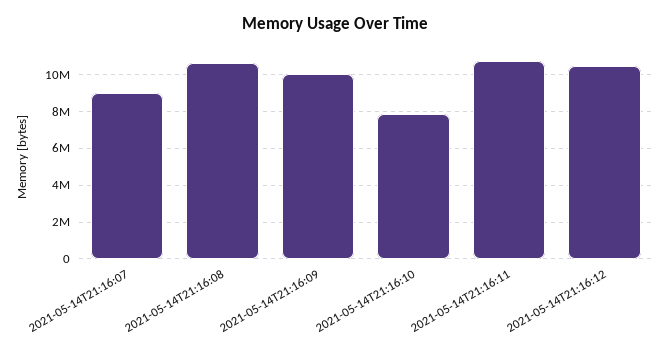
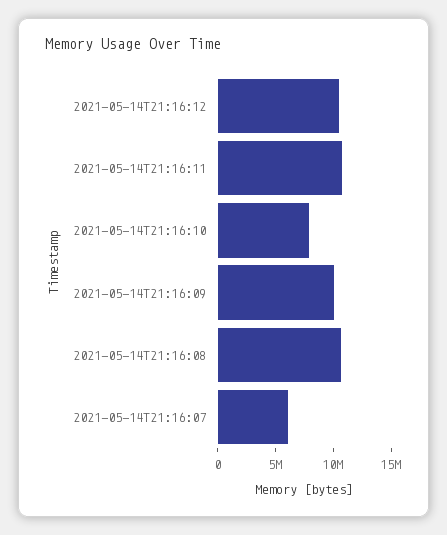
2021-05-14T21:16:07: 9000000 -> 6000000

